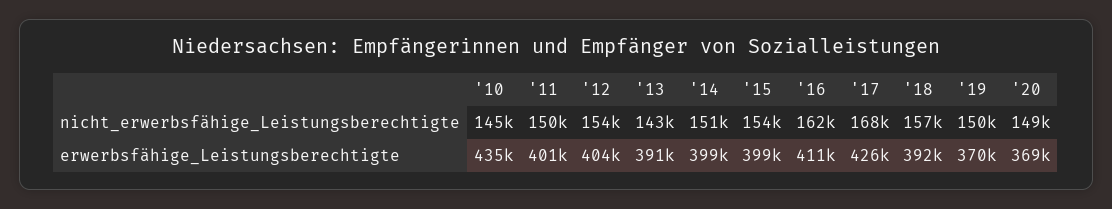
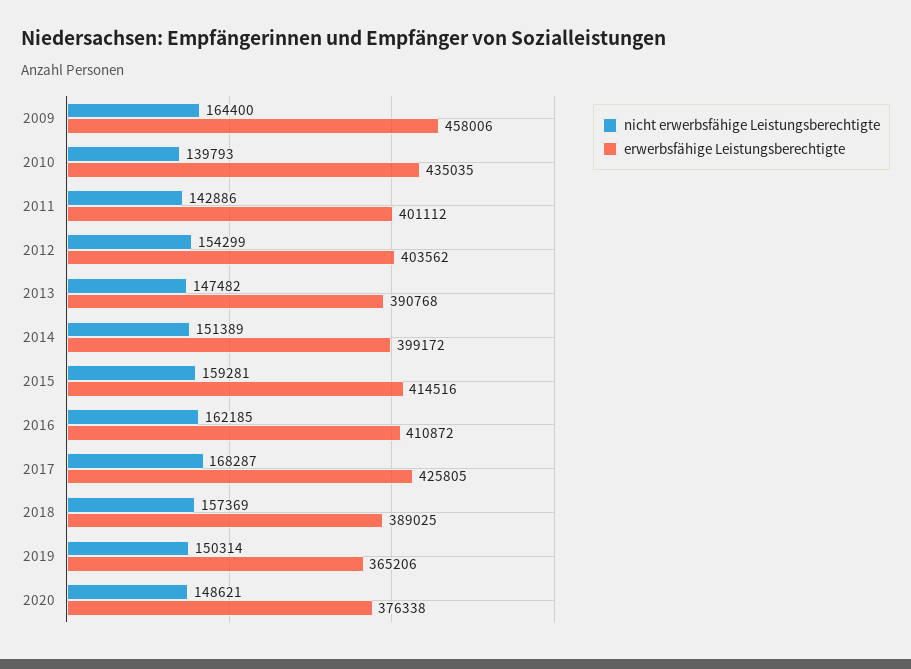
nicht_erwerbsfähige_Leistungsberechtigte, '10: 145000 -> 139793
nicht_erwerbsfähige_Leistungsberechtigte, '11: 150000 -> 142886
nicht_erwerbsfähige_Leistungsberechtigte, '13: 143000 -> 147482
nicht_erwerbsfähige_Leistungsberechtigte, '15: 154000 -> 159281
erwerbsfähige_Leistungsberechtigte, '15: 399000 -> 414516
erwerbsfähige_Leistungsberechtigte, '18: 392000 -> 389025
erwerbsfähige_Leistungsberechtigte, '19: 370000 -> 365206
erwerbsfähige_Leistungsberechtigte, '20: 369000 -> 376338
nicht_erwerbsfähige_Leistungsberechtigte, 2009: none -> 164400
erwerbsfähige_Leistungsberechtigte, 2009: none -> 458006

